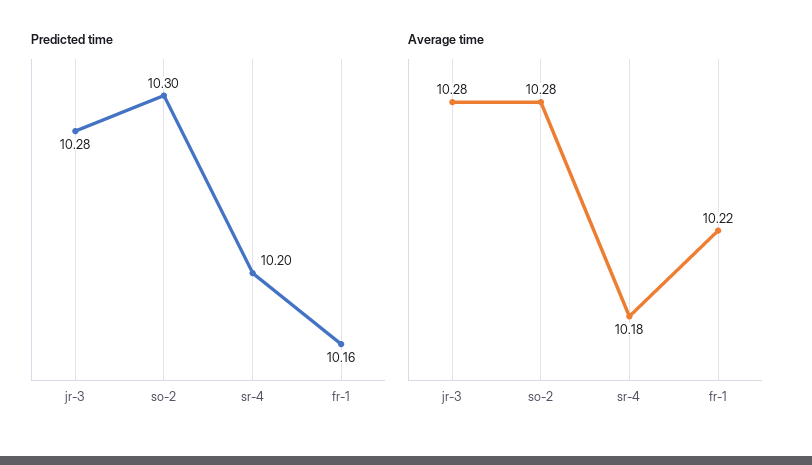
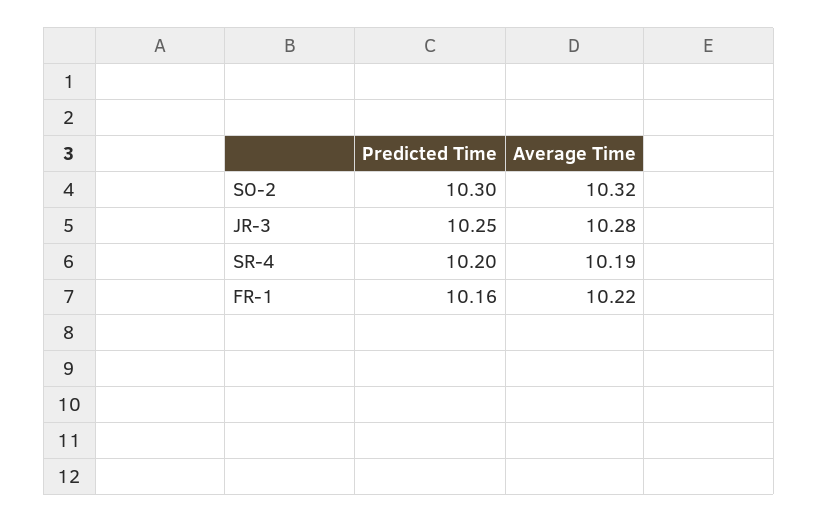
Predicted time, jr-3: 10.28 -> 10.25
Average time, so-2: 10.28 -> 10.32
Average time, sr-4: 10.18 -> 10.19

